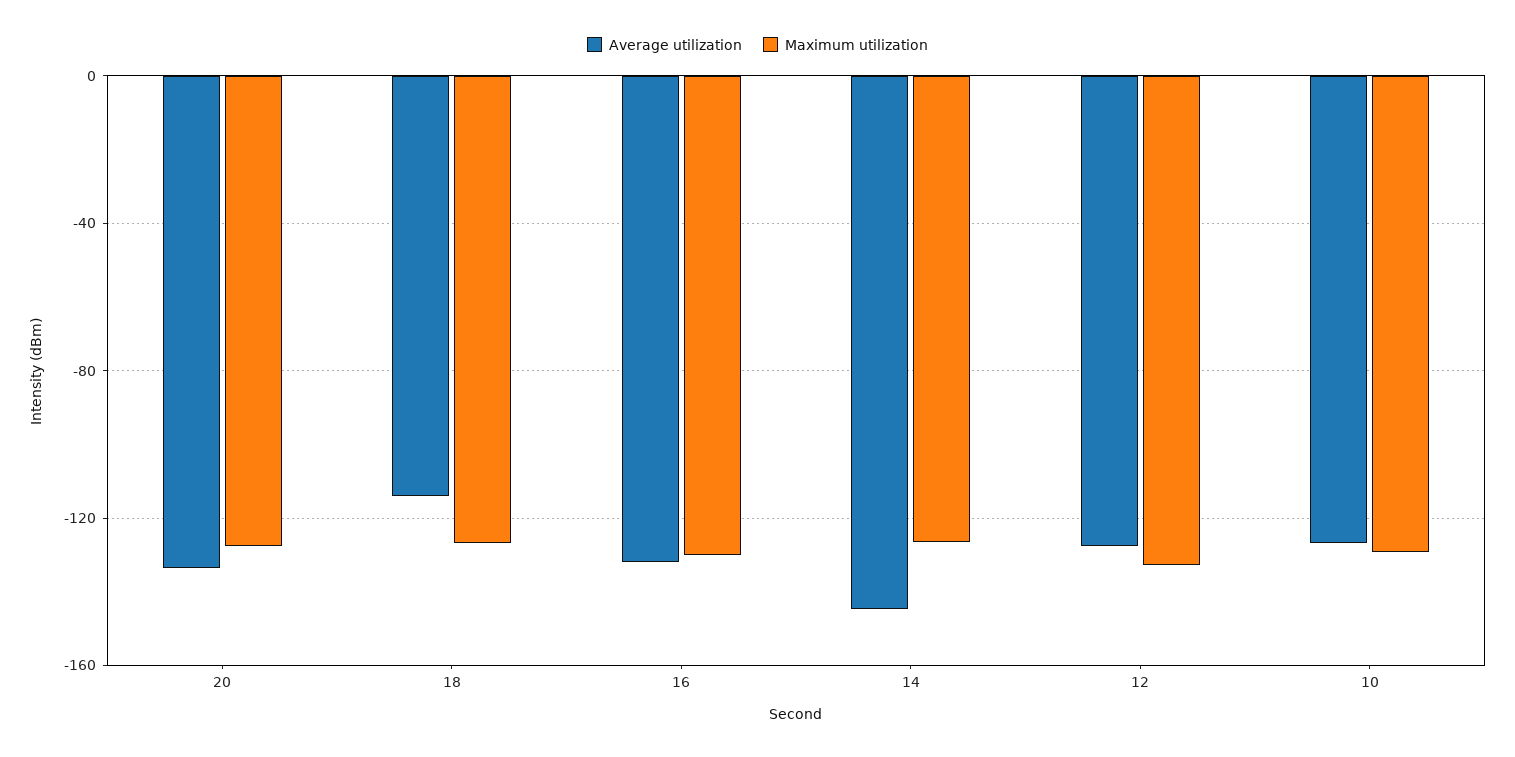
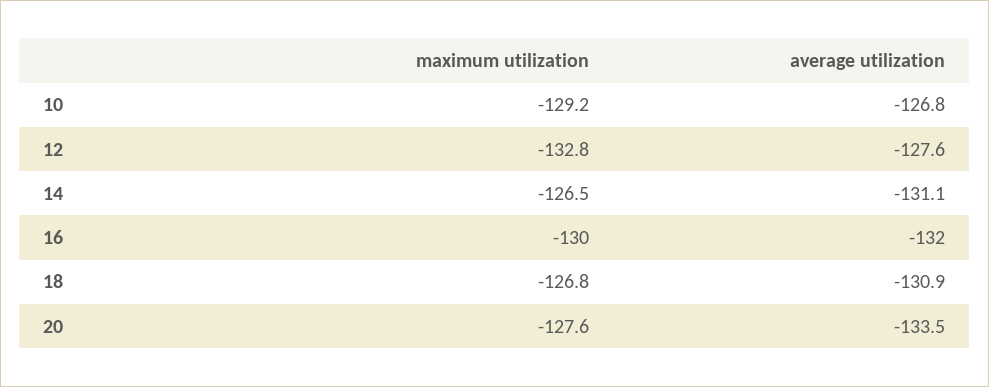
Average utilization, 18: -115 -> -130.9
Average utilization, 14: -145 -> -131.1

